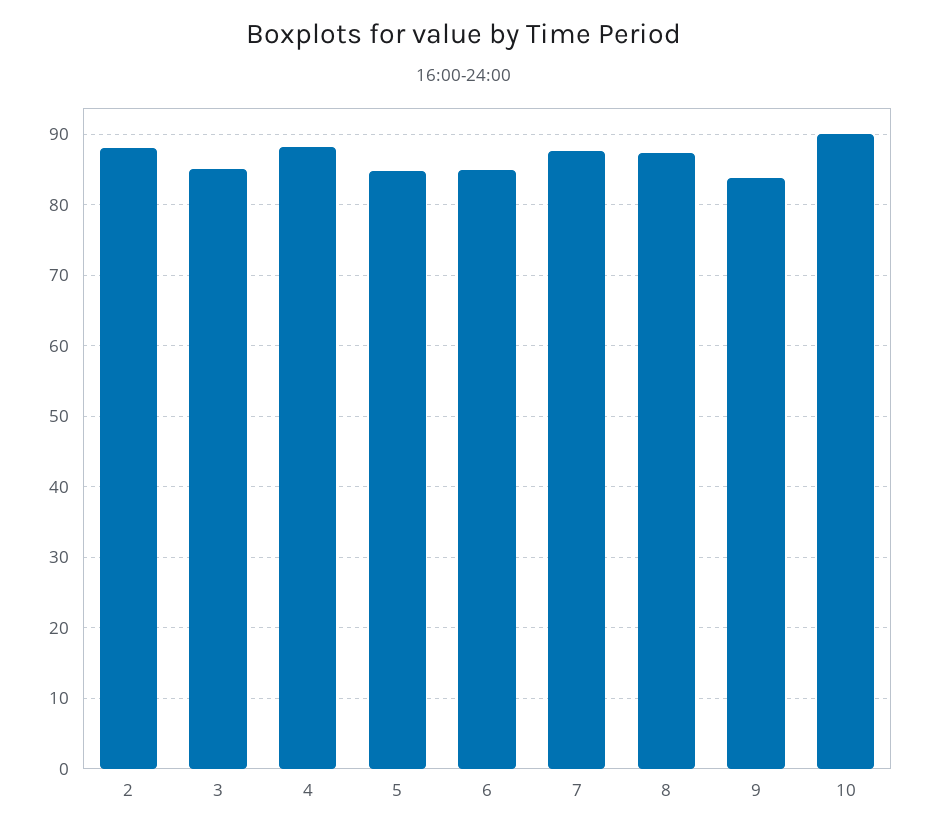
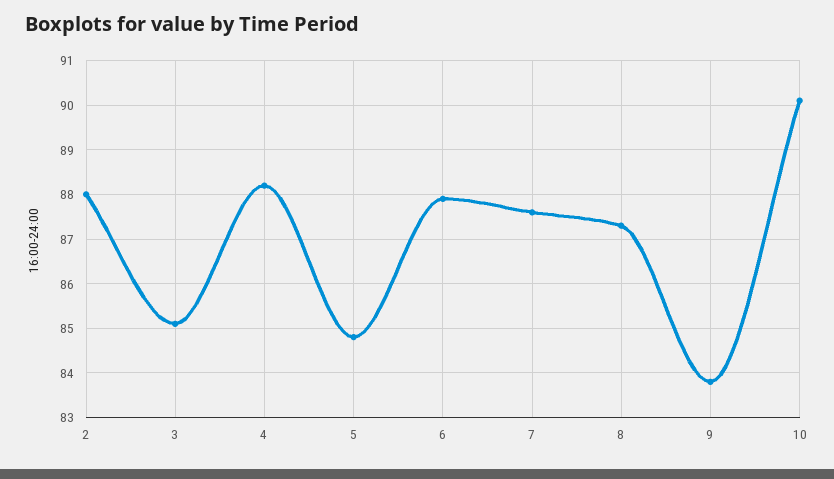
6: 85 -> 88

